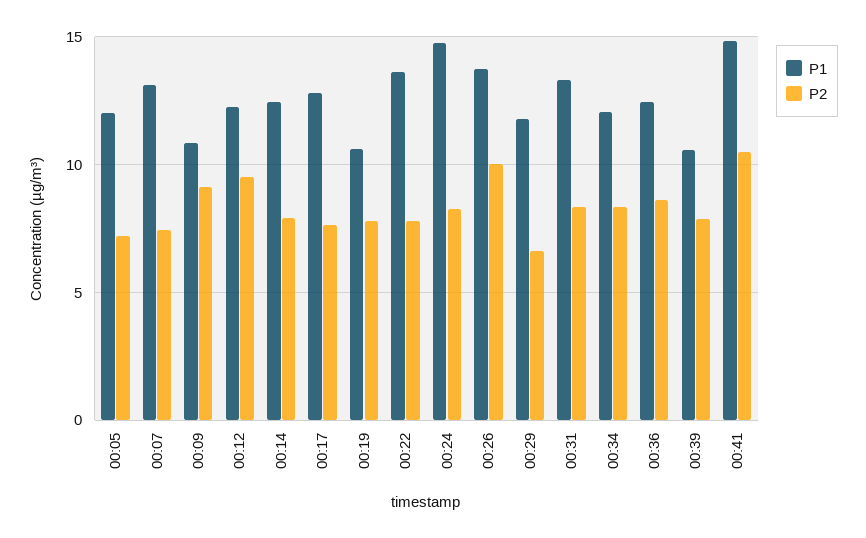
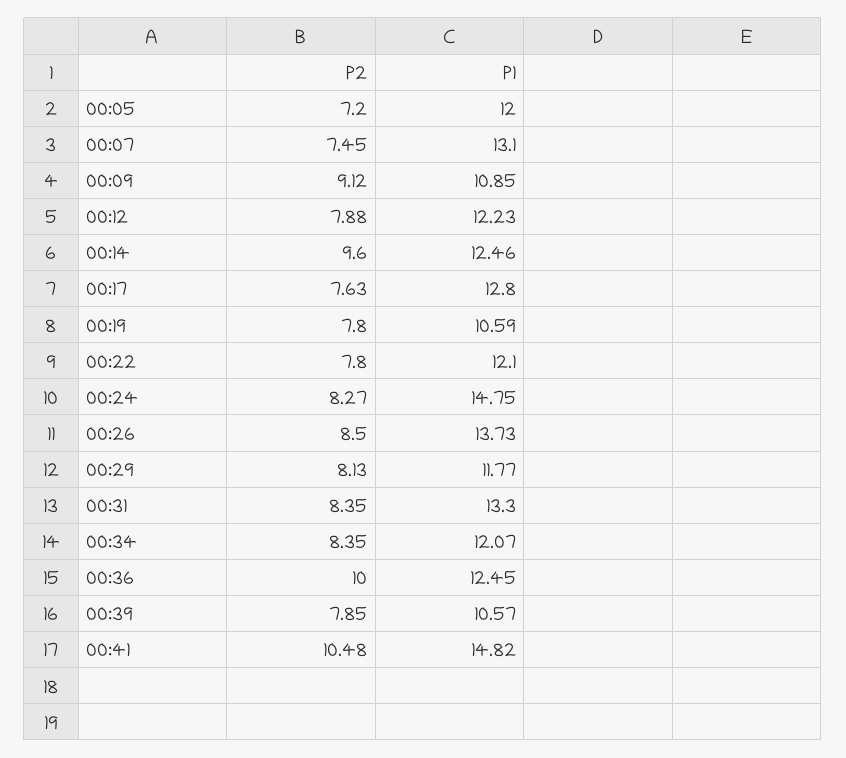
P2, 00:12: 9.5 -> 7.88
P2, 00:14: 8 -> 9.6
P1, 00:22: 13.5 -> 12.1
P2, 00:26: 10 -> 8.5
P2, 00:29: 6.5 -> 8.13
P2, 00:36: 8.5 -> 10

